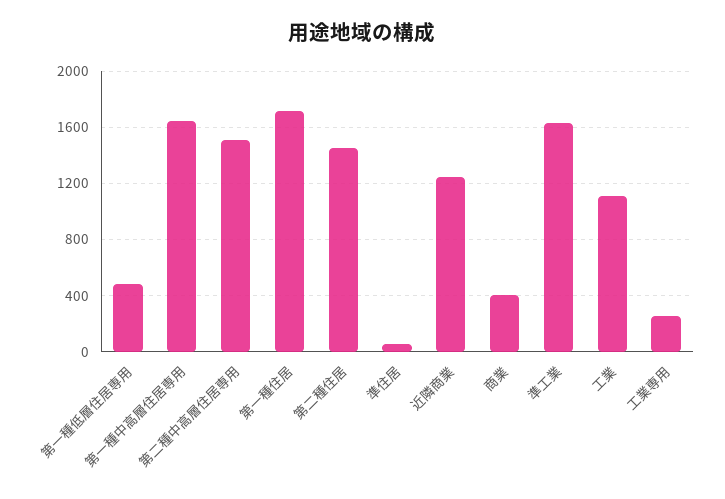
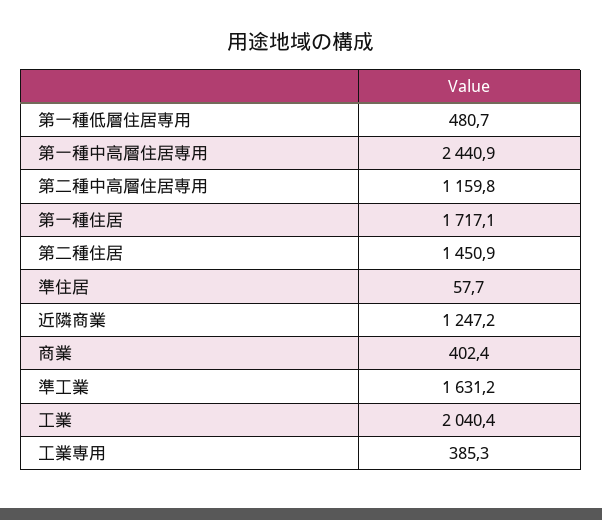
第一種中高層住居専用: 1650 -> 2440.9
第二種中高層住居専用: 1500 -> 1159.8
工業: 1100 -> 2040.4
工業専用: 250 -> 385.3

